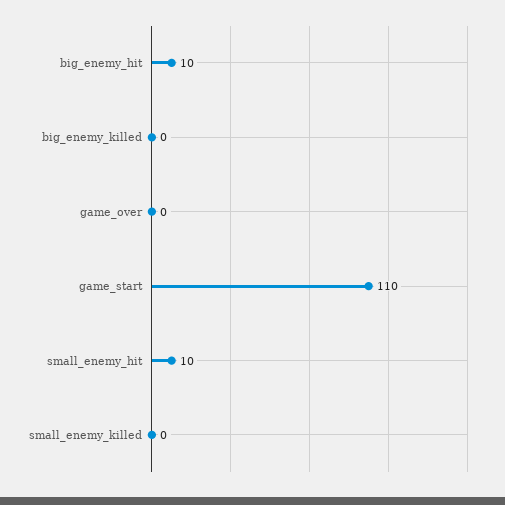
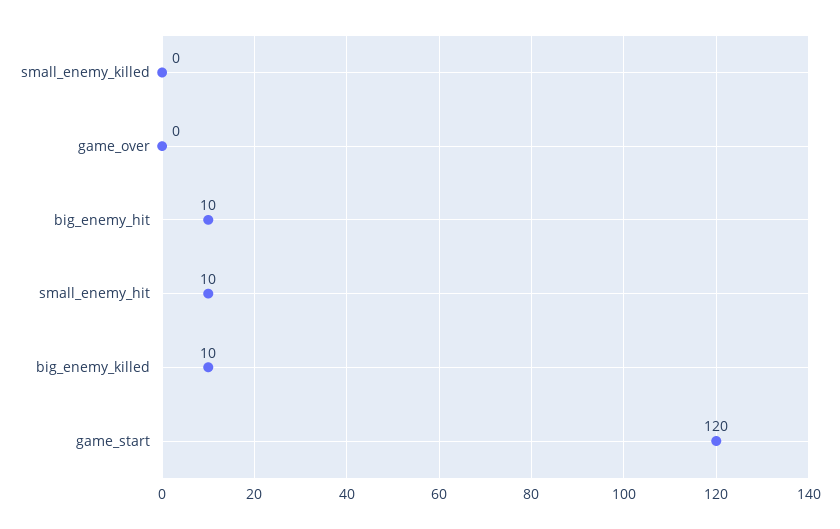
big_enemy_killed: 0 -> 10
game_start: 110 -> 120

